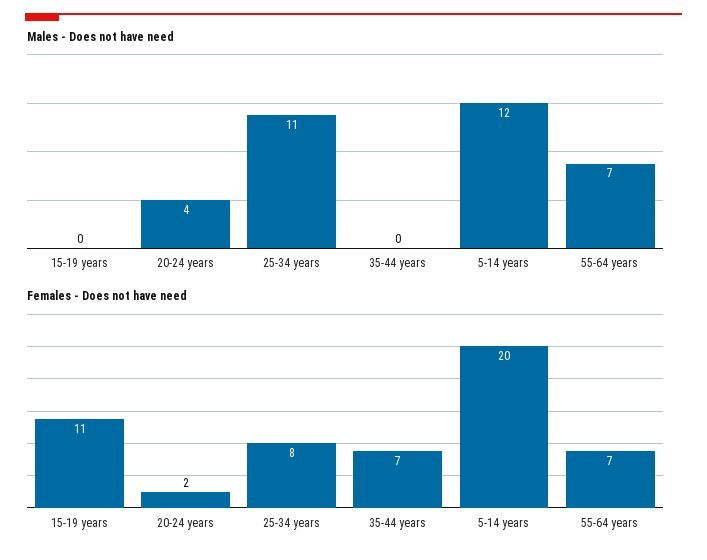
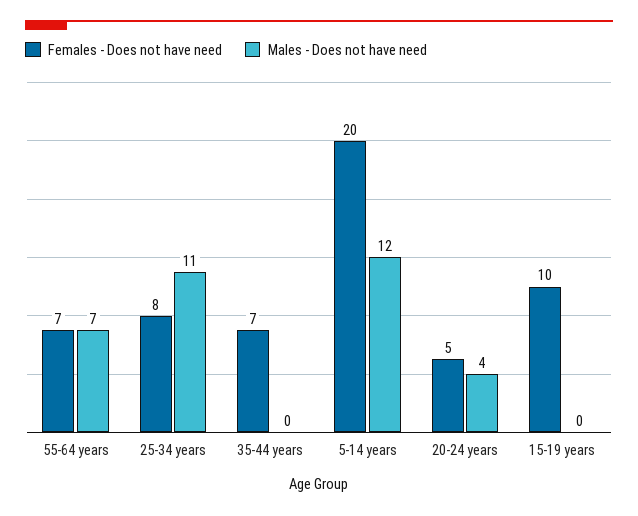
Females - Does not have need, 15-19 years: 11 -> 10
Females - Does not have need, 20-24 years: 2 -> 5

